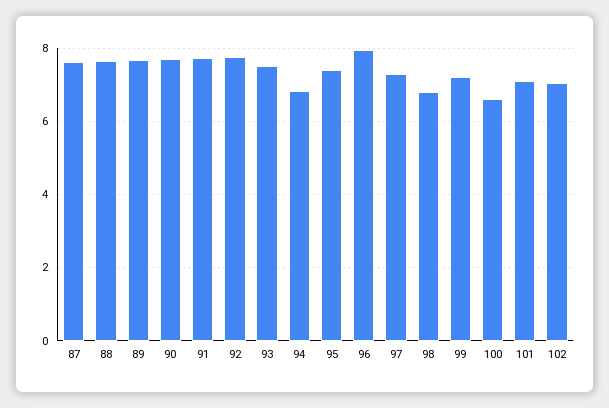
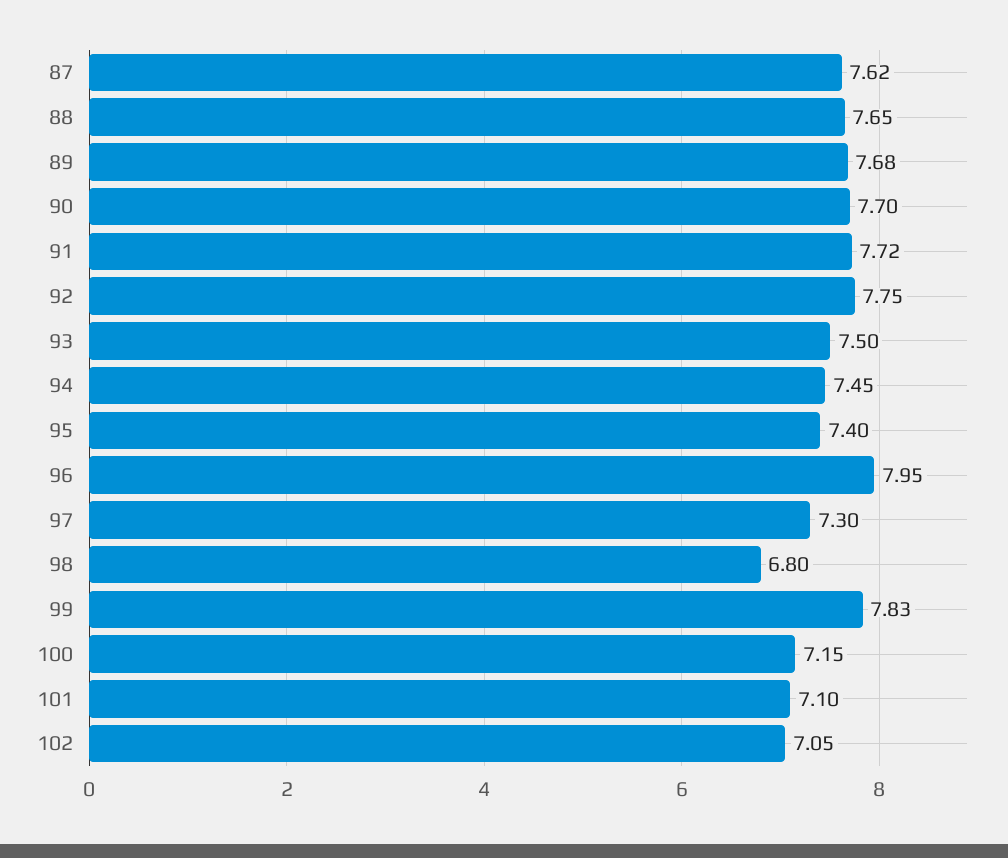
94: 6.8 -> 7.45
99: 7.2 -> 7.83
100: 6.6 -> 7.15

